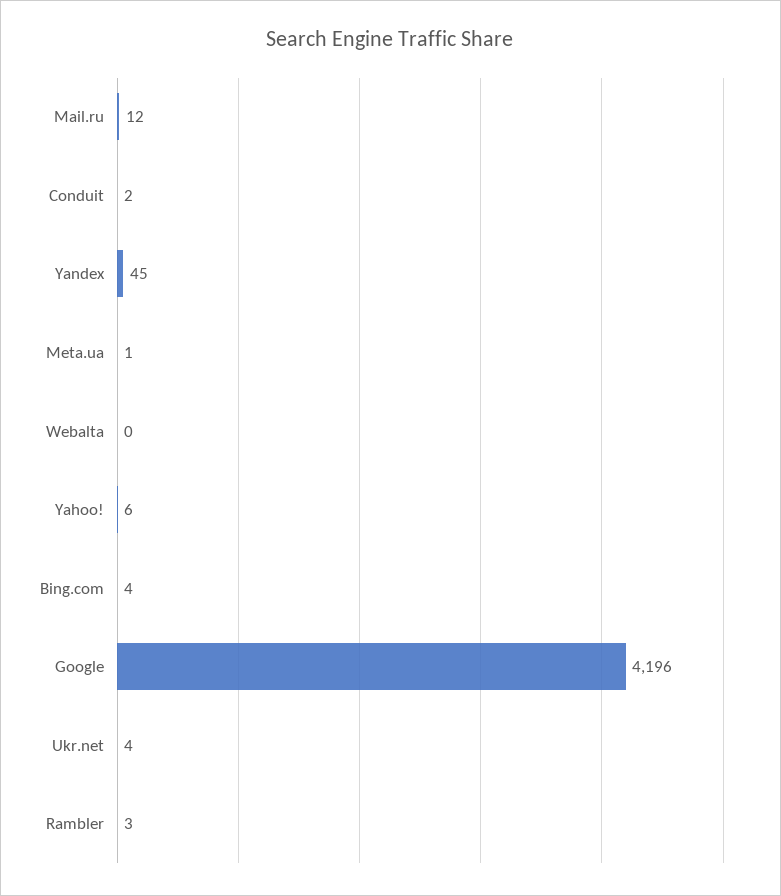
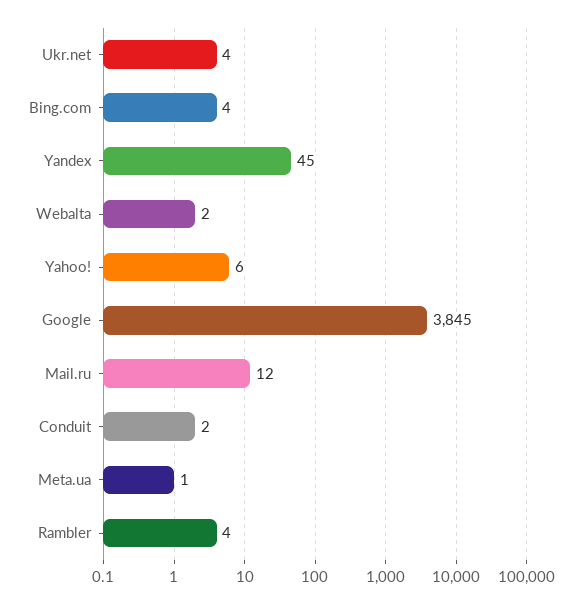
Webalta: 0 -> 2
Google: 4196 -> 3845
Rambler: 3 -> 4

